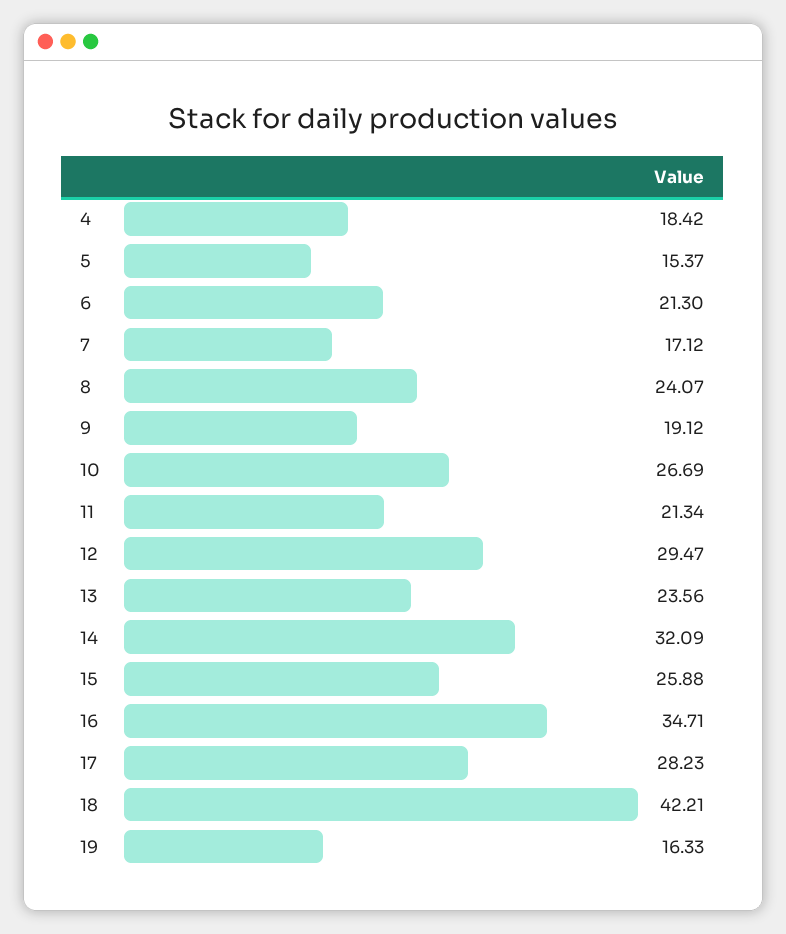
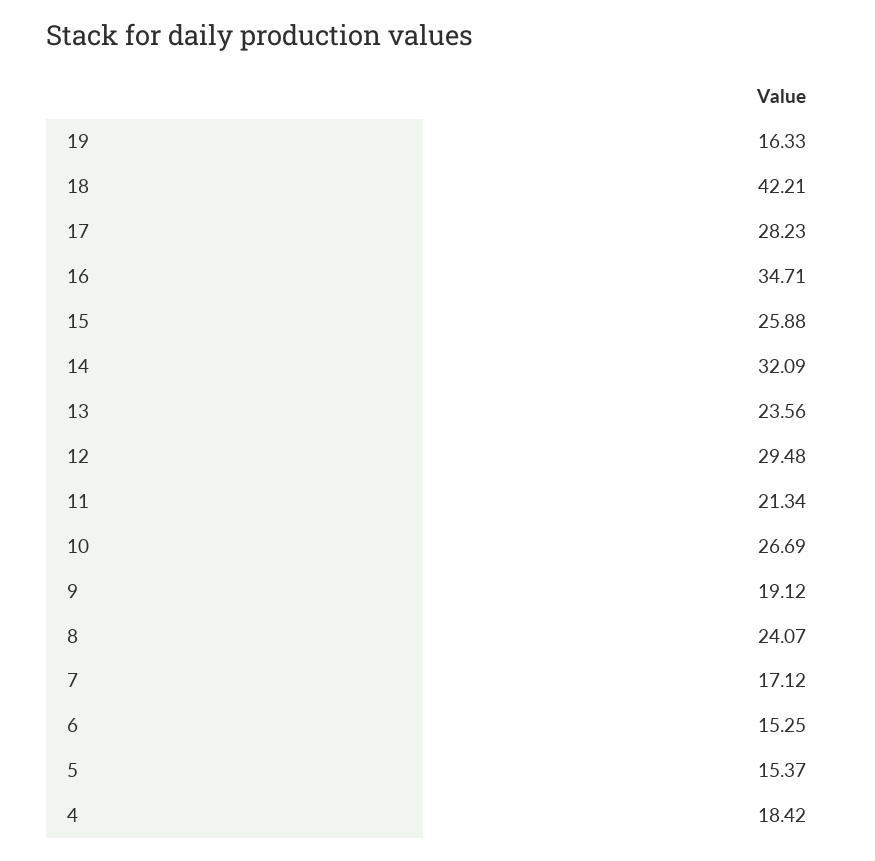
6: 21.3 -> 15.25
12: 29.47 -> 29.48

